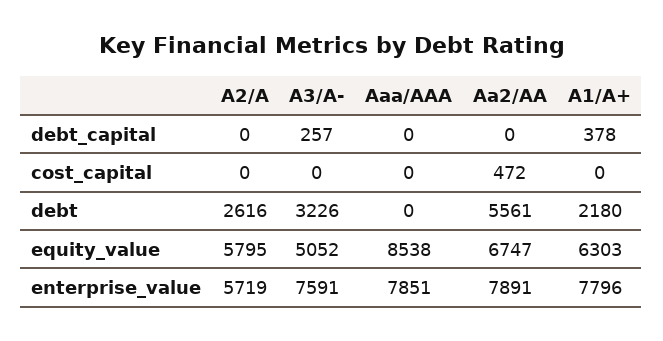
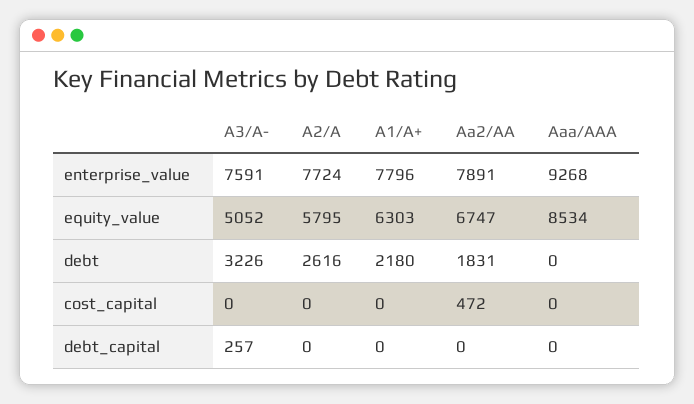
A1/A+, debt_capital: 378 -> 0
Aa2/AA, debt: 5561 -> 1831
Aaa/AAA, equity_value: 8538 -> 8534
A2/A, enterprise_value: 5719 -> 7724
Aaa/AAA, enterprise_value: 7851 -> 9268

